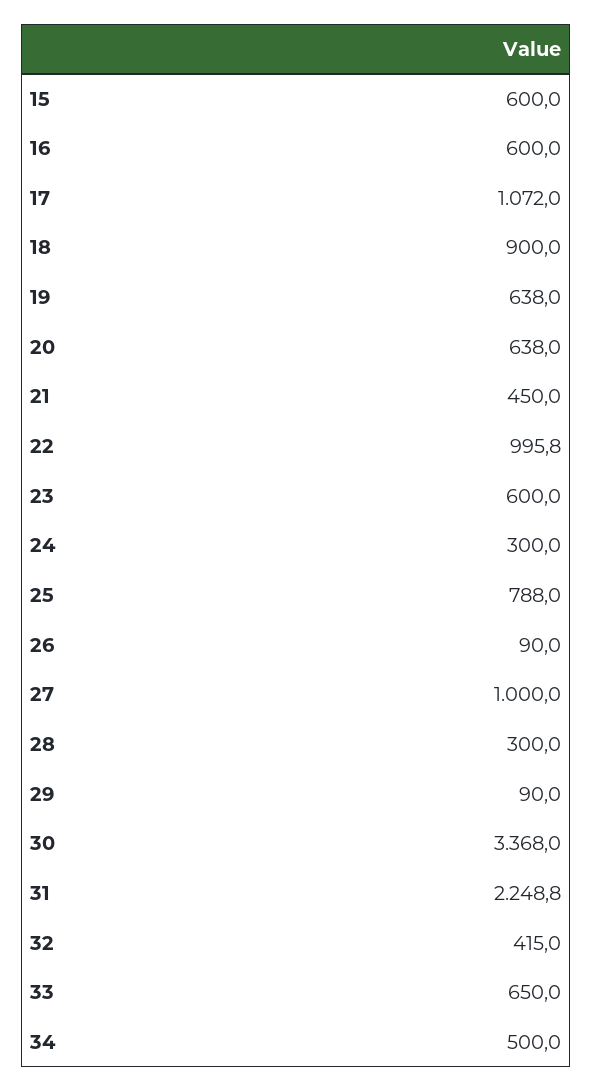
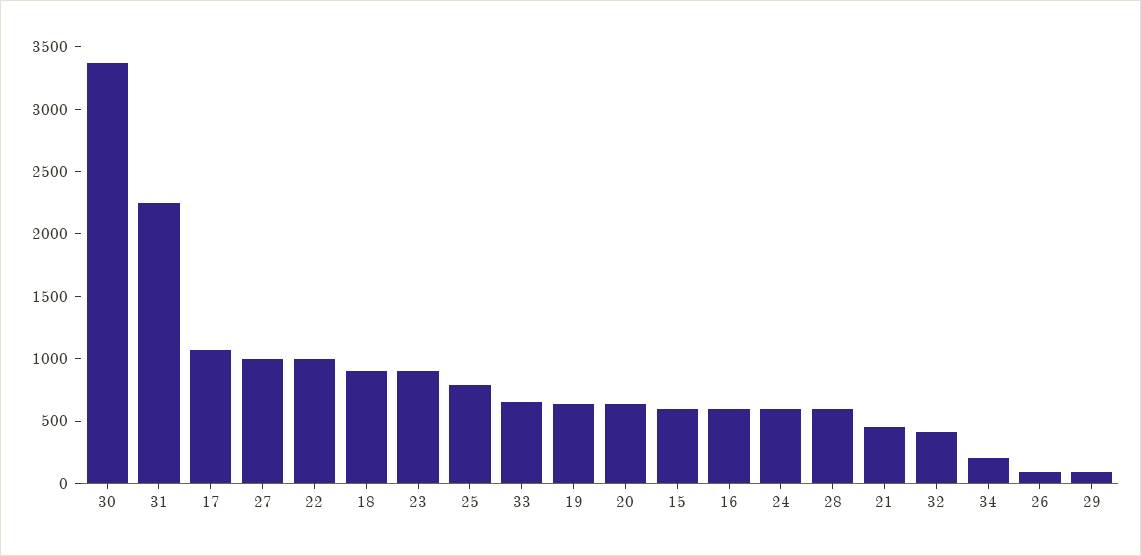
23: 600 -> 900
24: 300 -> 600
28: 300 -> 600
34: 500 -> 200

